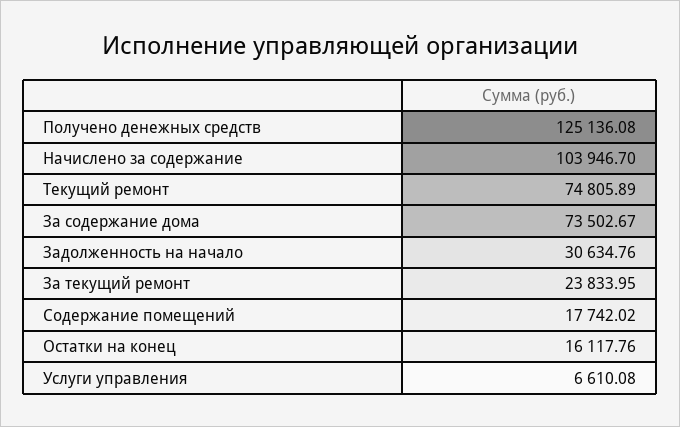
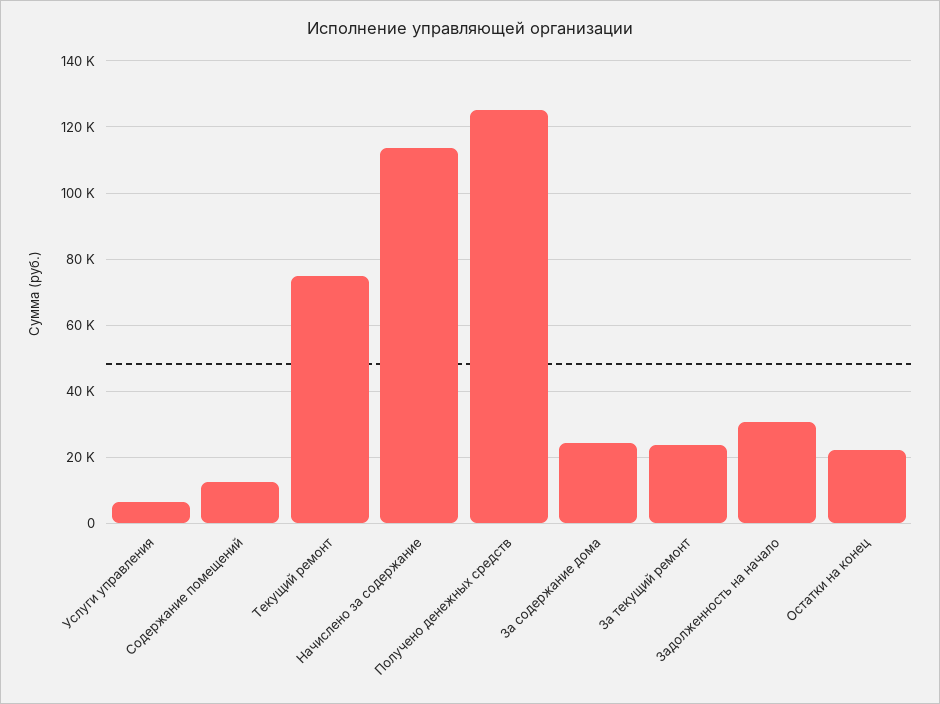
Начислено за содержание: 103946.7 -> 114000
За содержание дома: 73502.67 -> 24000
Содержание помещений: 17742.02 -> 12000
Остатки на конец: 16117.76 -> 22000

